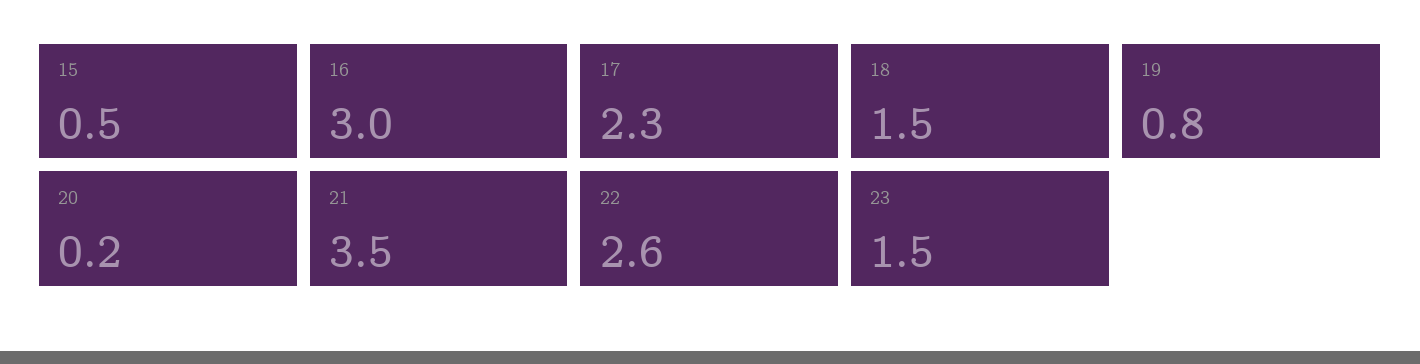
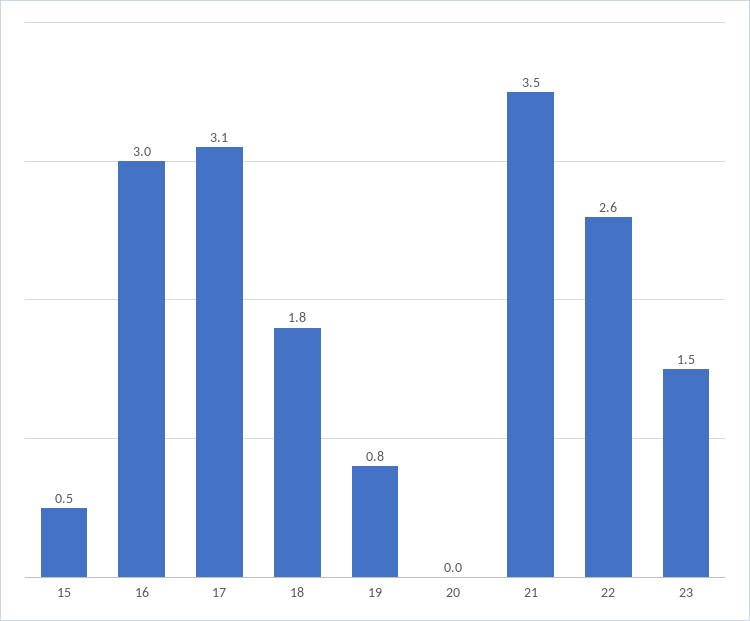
17: 2.3 -> 3.1
18: 1.5 -> 1.8
20: 0.2 -> 0

